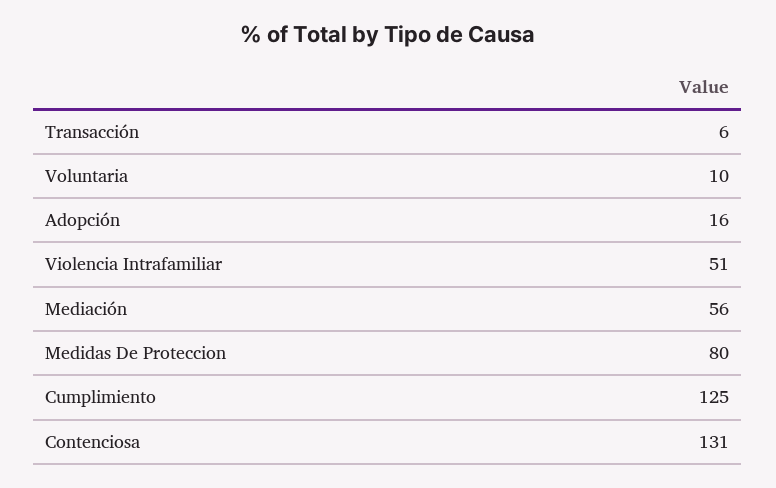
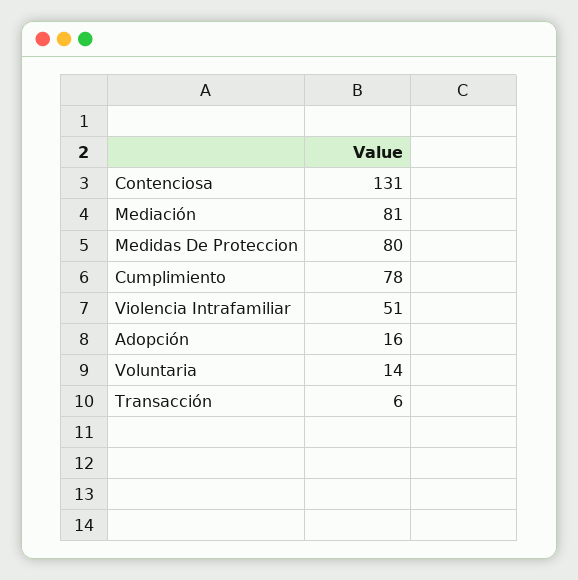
Voluntaria: 10 -> 14
Mediación: 56 -> 81
Cumplimiento: 125 -> 78

